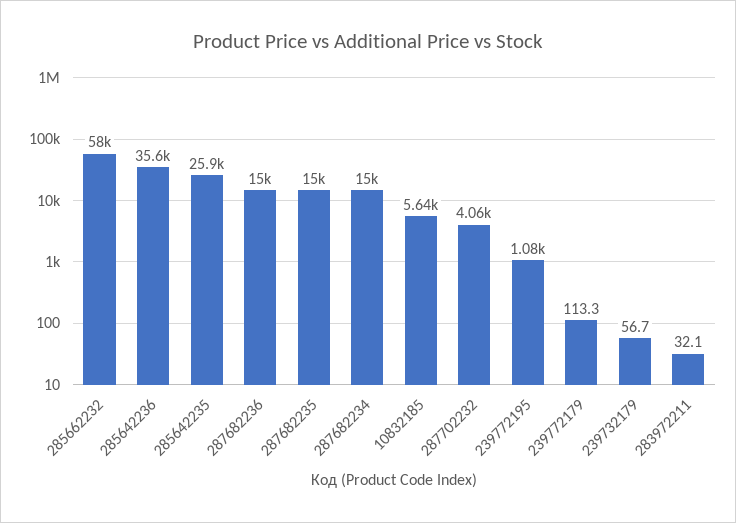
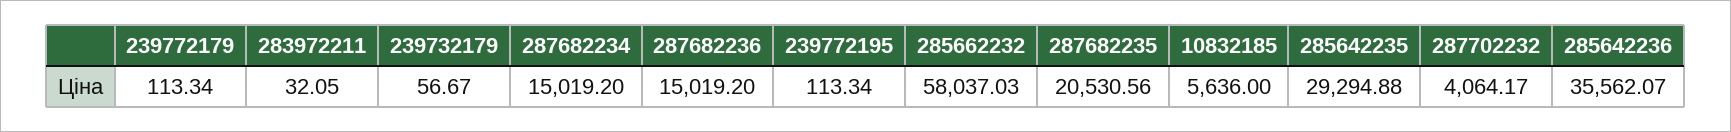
285642235: 25900 -> 29294.88
287682235: 15000 -> 20530.56
239772195: 1080 -> 113.34

